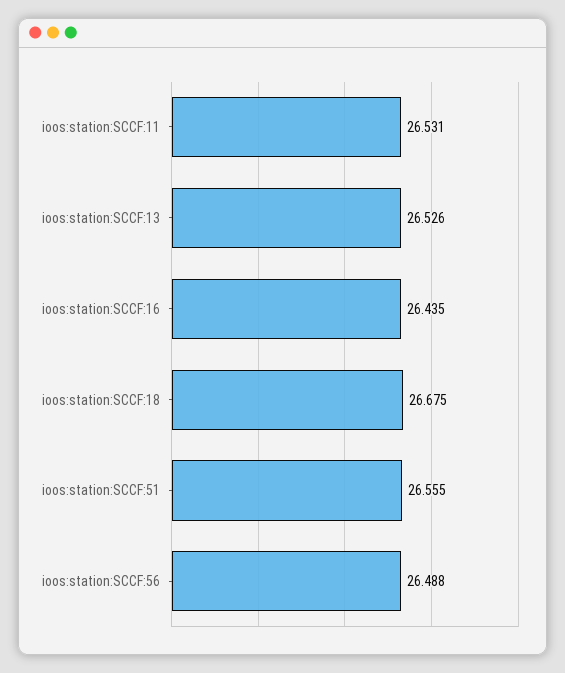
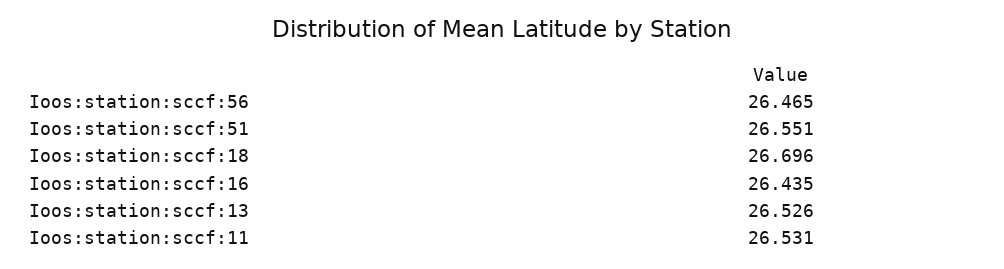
ioos:station:SCCF:18: 26.675 -> 26.696
ioos:station:SCCF:51: 26.555 -> 26.551
ioos:station:SCCF:56: 26.488 -> 26.465

